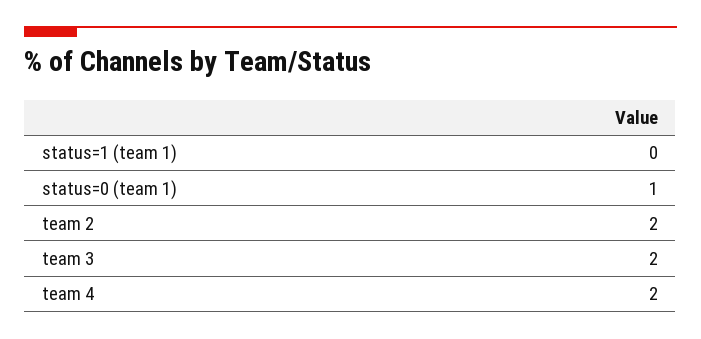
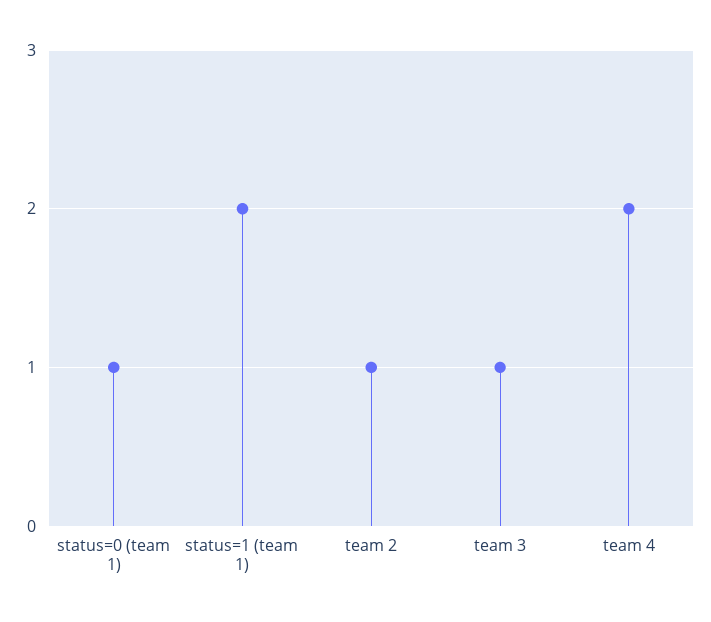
status=1 (team 1): 0 -> 2
team 2: 2 -> 1
team 3: 2 -> 1

